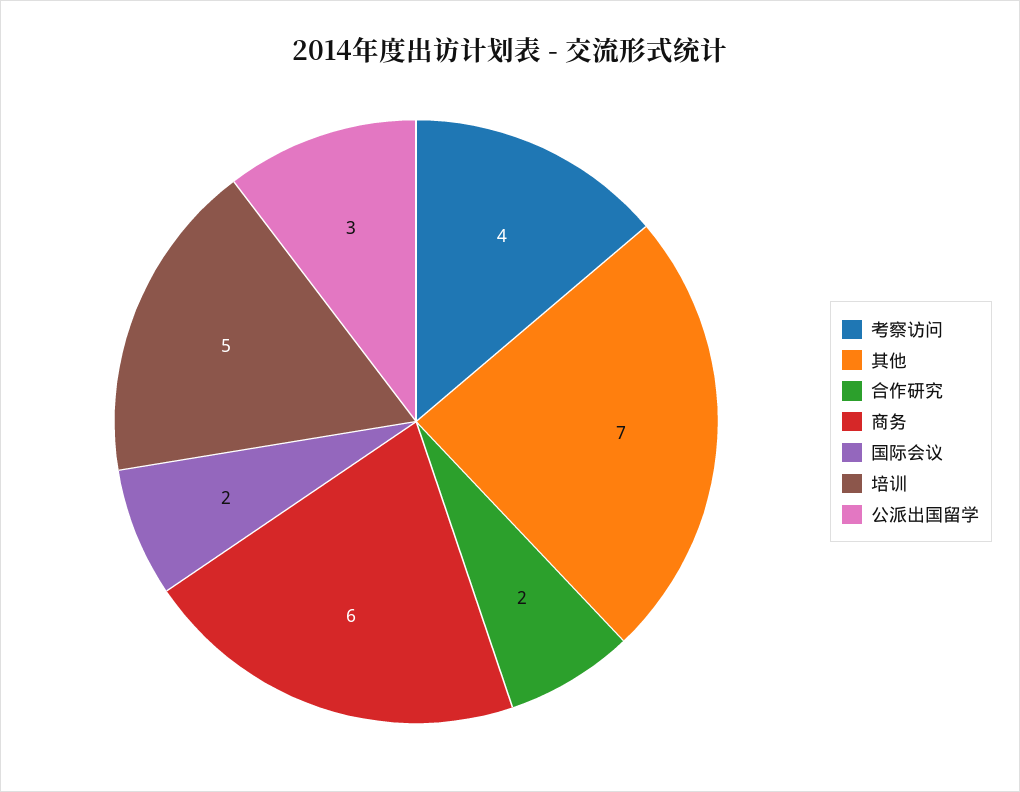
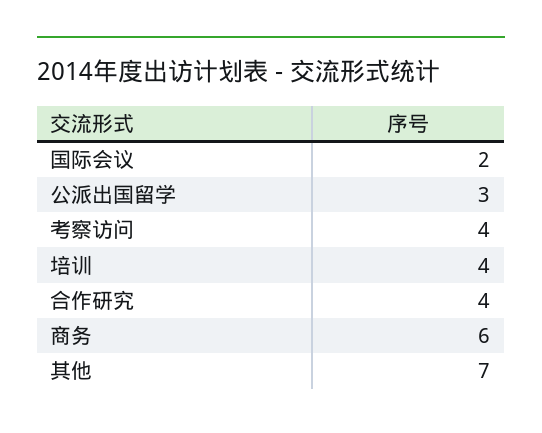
合作研究: 2 -> 4
培训: 5 -> 4

